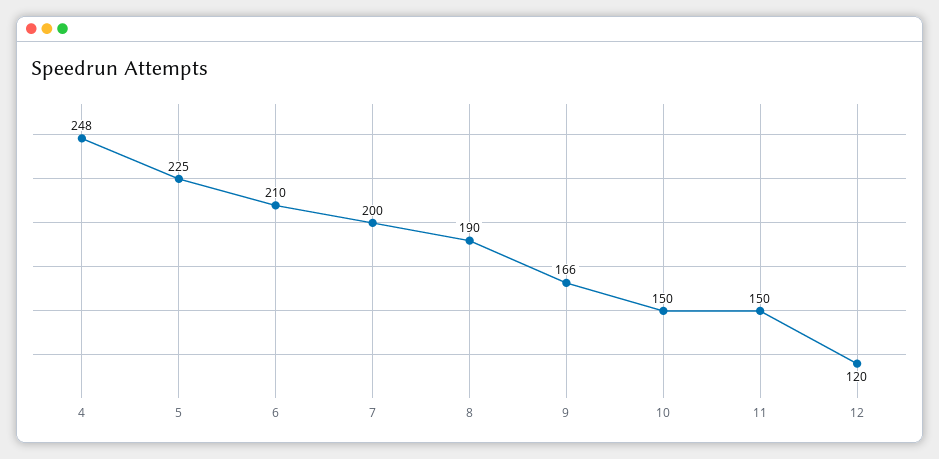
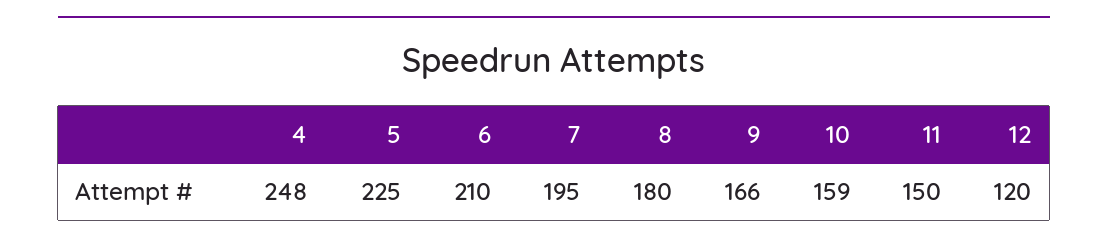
7: 200 -> 195
8: 190 -> 180
10: 150 -> 159

